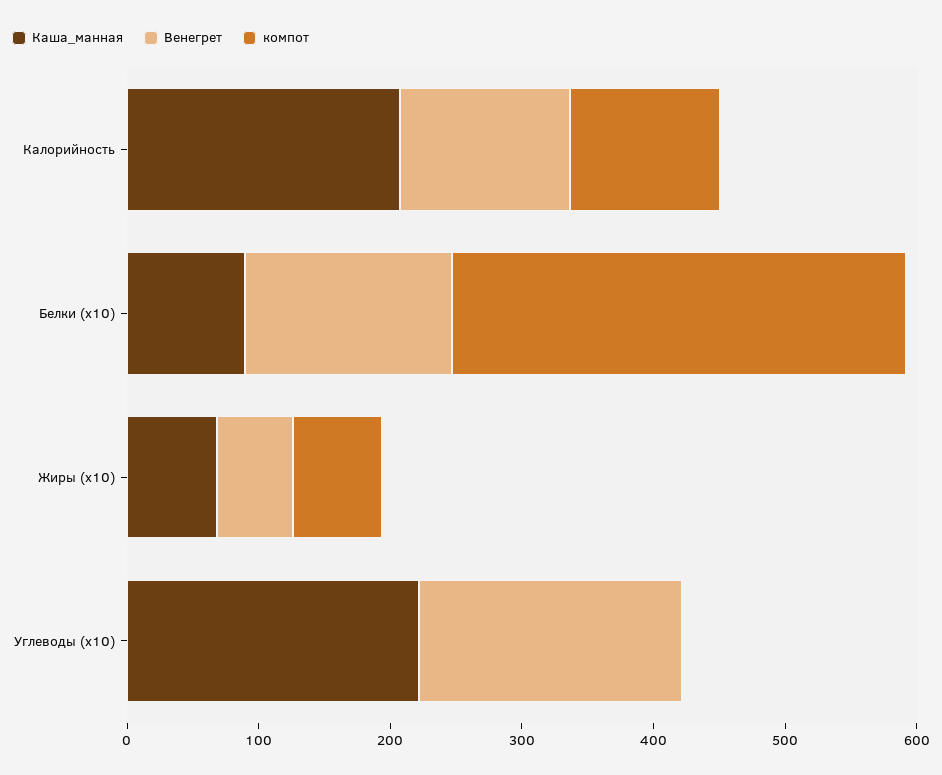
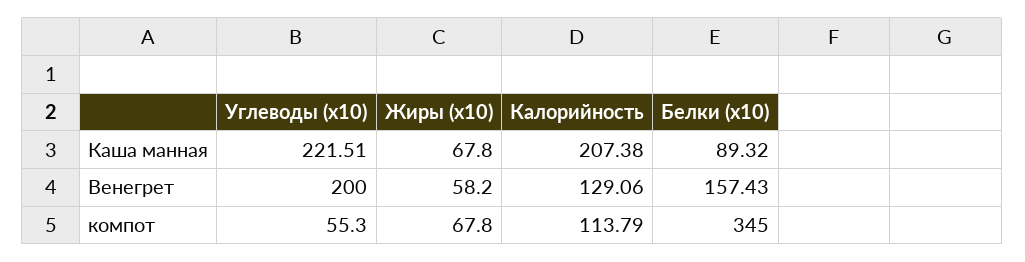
компот, Углеводы (x10): 0 -> 55.3

